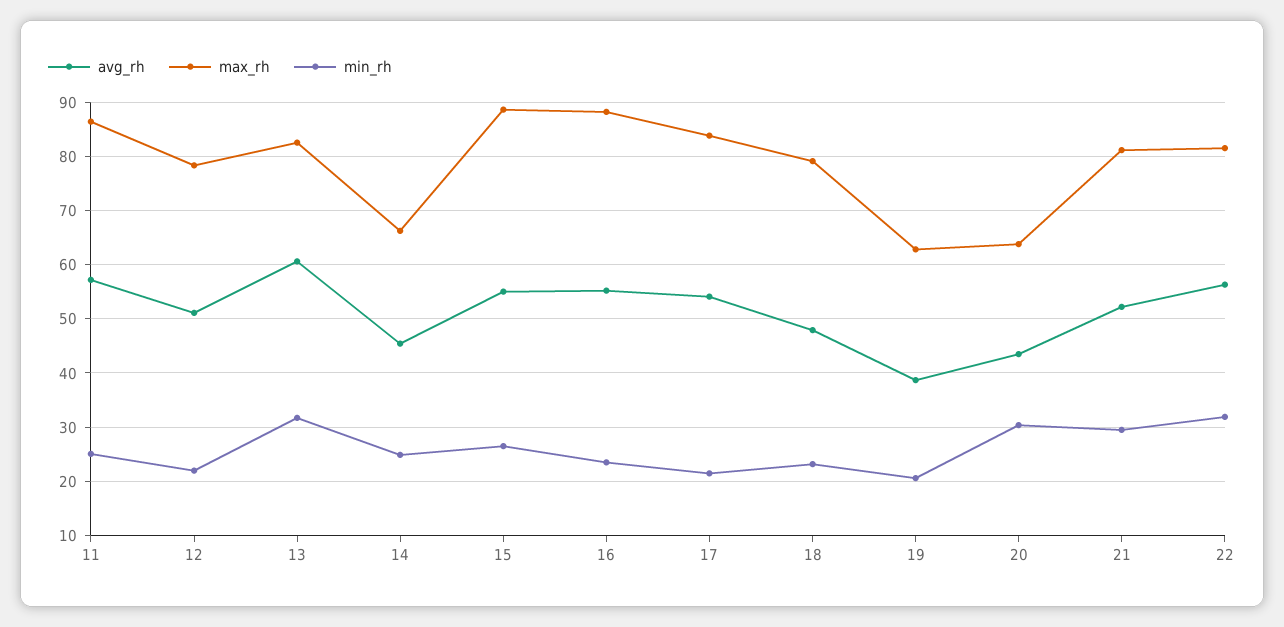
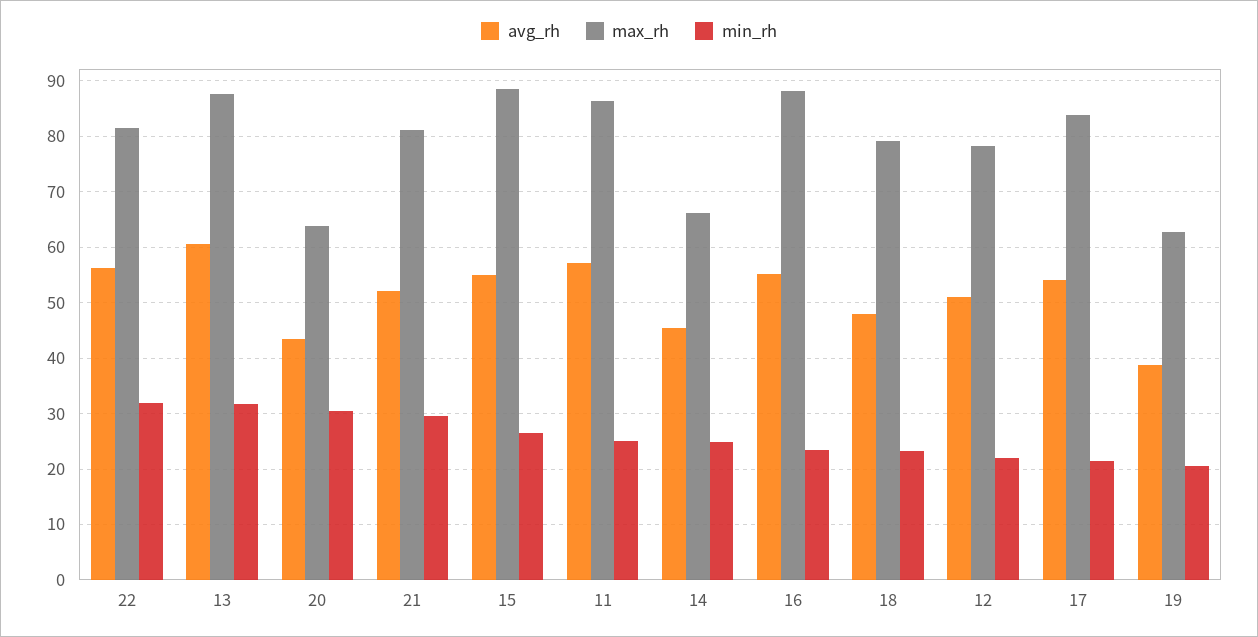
max_rh, 13: 82 -> 88

